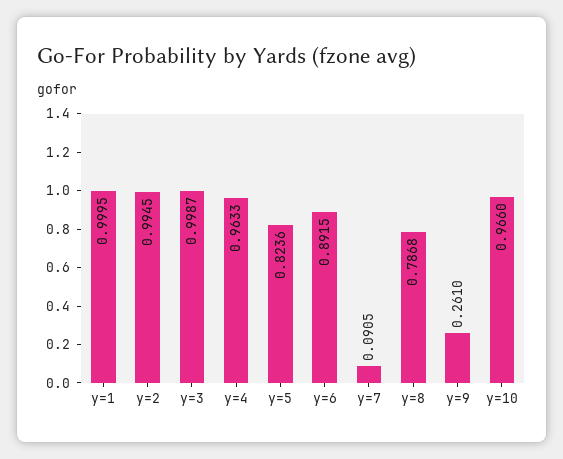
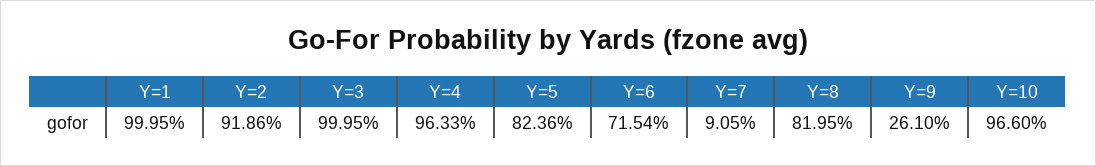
y=2: 0.9945 -> 0.9186
y=3: 0.9987 -> 0.9995
y=6: 0.8915 -> 0.7154
y=8: 0.7868 -> 0.8195

